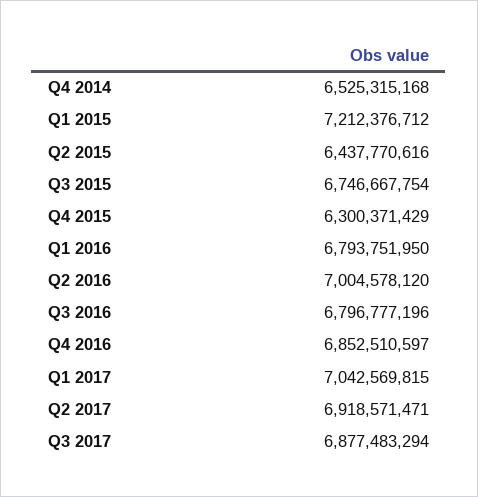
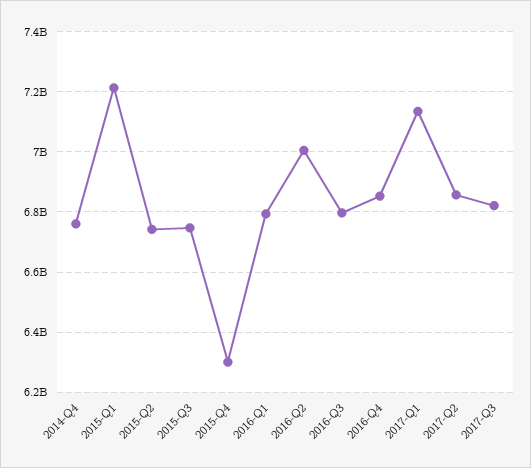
Q4 2014: 6525315168 -> 6760000000
Q2 2015: 6437770616 -> 6740000000
Q1 2017: 7042569815 -> 7140000000
Q2 2017: 6918571471 -> 6860000000
Q3 2017: 6877483294 -> 6820000000

